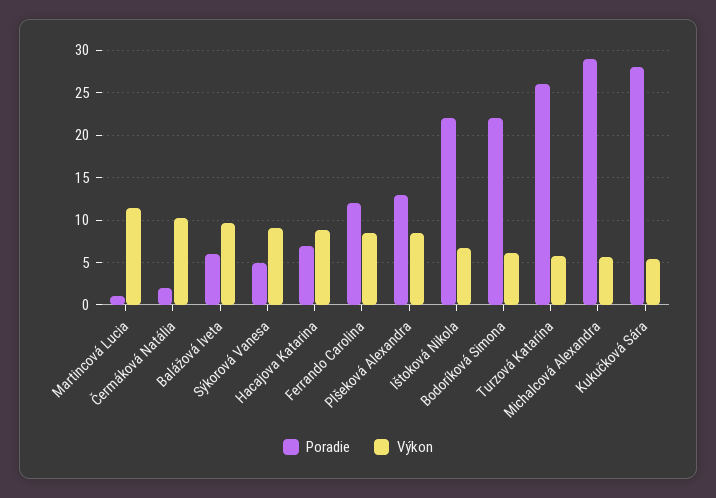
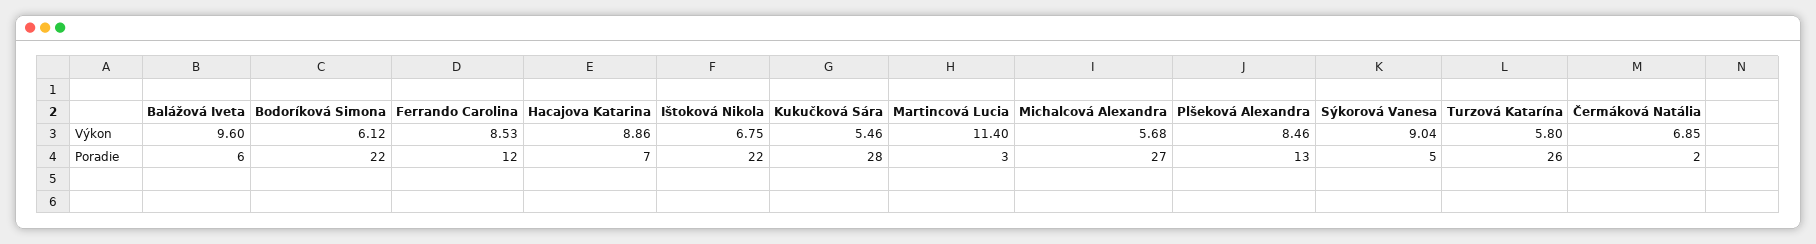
Poradie, Martincová Lucia: 1 -> 3
Výkon, Čermáková Natália: 10 -> 6.85
Poradie, Michalcová Alexandra: 29 -> 27

